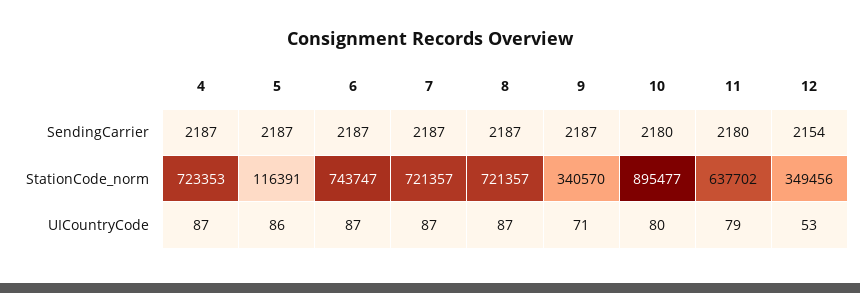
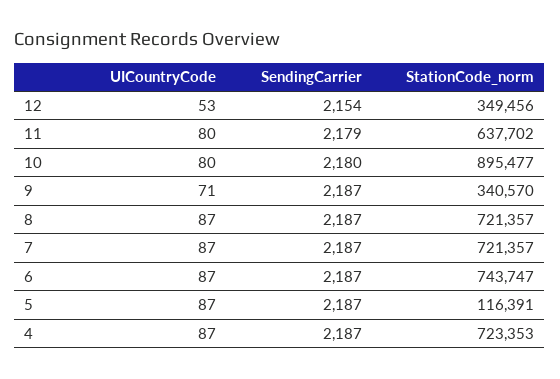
11, SendingCarrier: 2180 -> 2179
5, UICountryCode: 86 -> 87
11, UICountryCode: 79 -> 80

